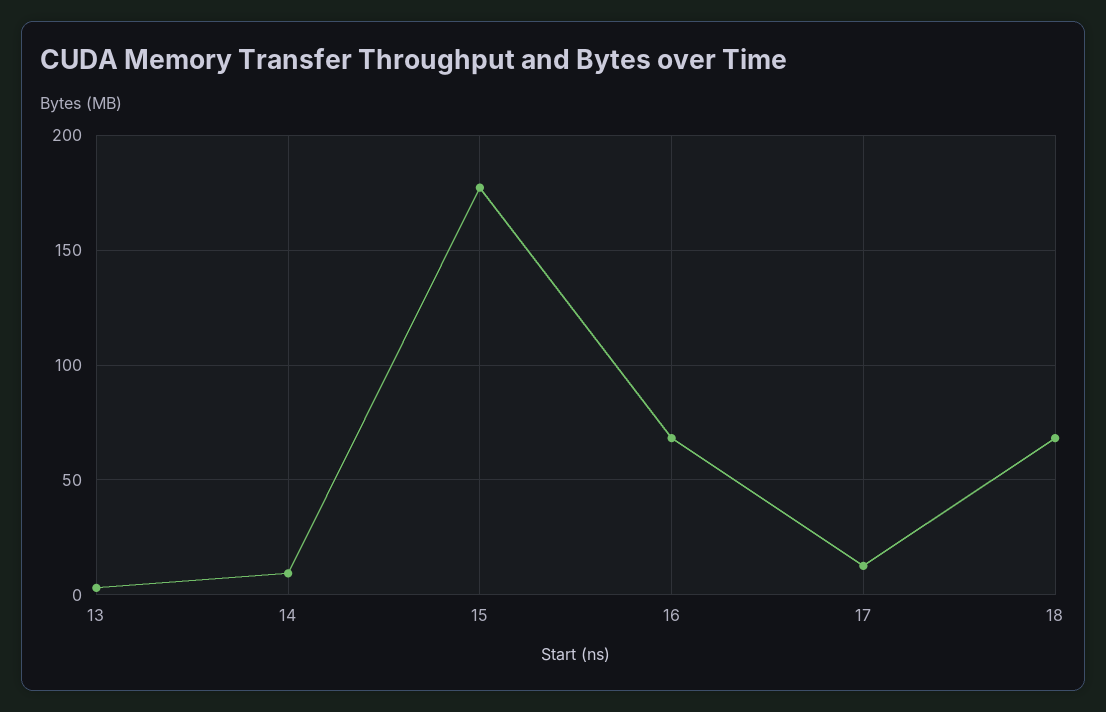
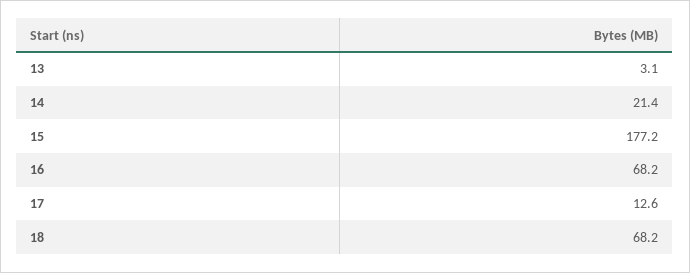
14: 10 -> 21.4

